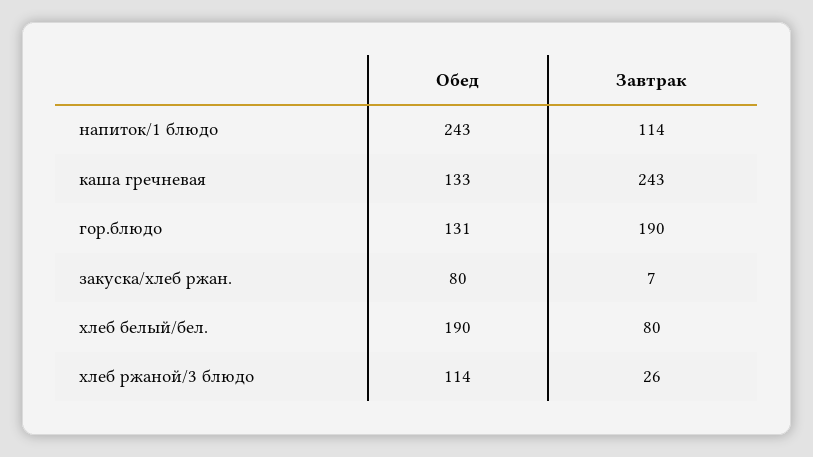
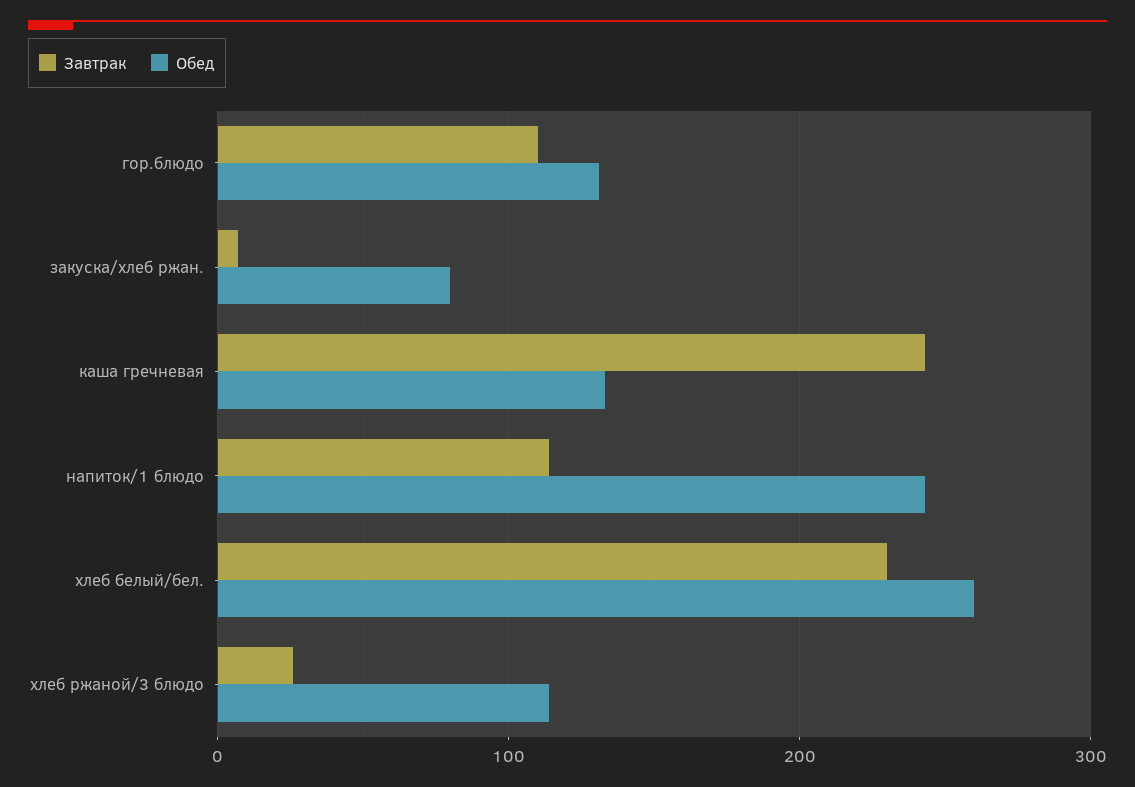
Завтрак, гор.блюдо: 190 -> 110
Обед, хлеб белый/бел.: 190 -> 260
Завтрак, хлеб белый/бел.: 80 -> 230

